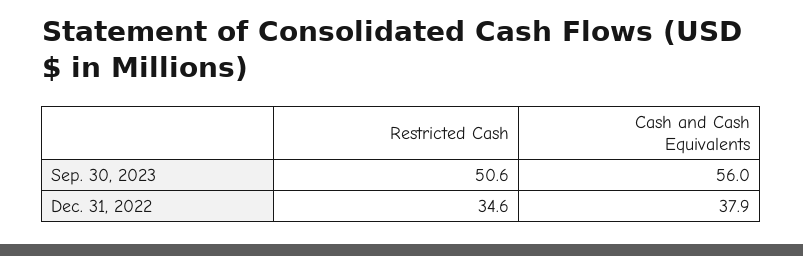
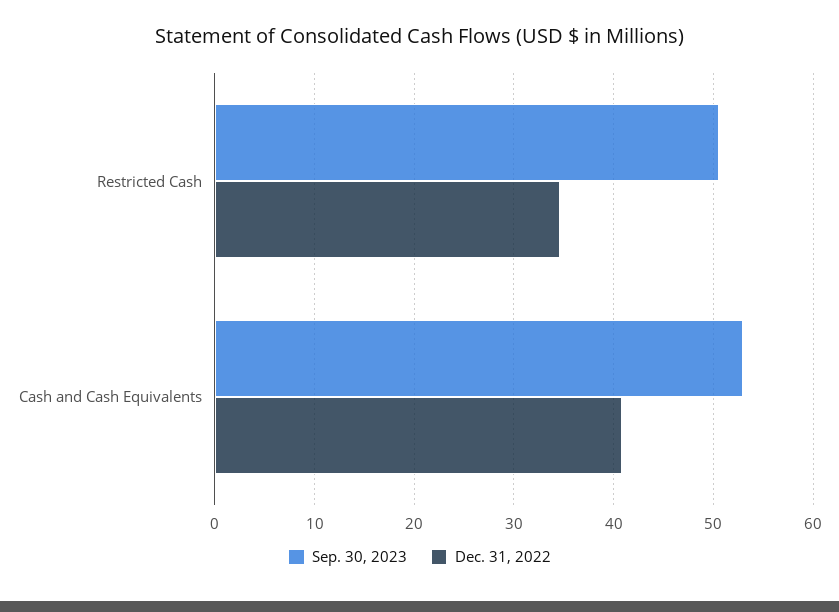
Sep. 30, 2023, Cash and Cash Equivalents: 56 -> 53
Dec. 31, 2022, Cash and Cash Equivalents: 37.9 -> 41

